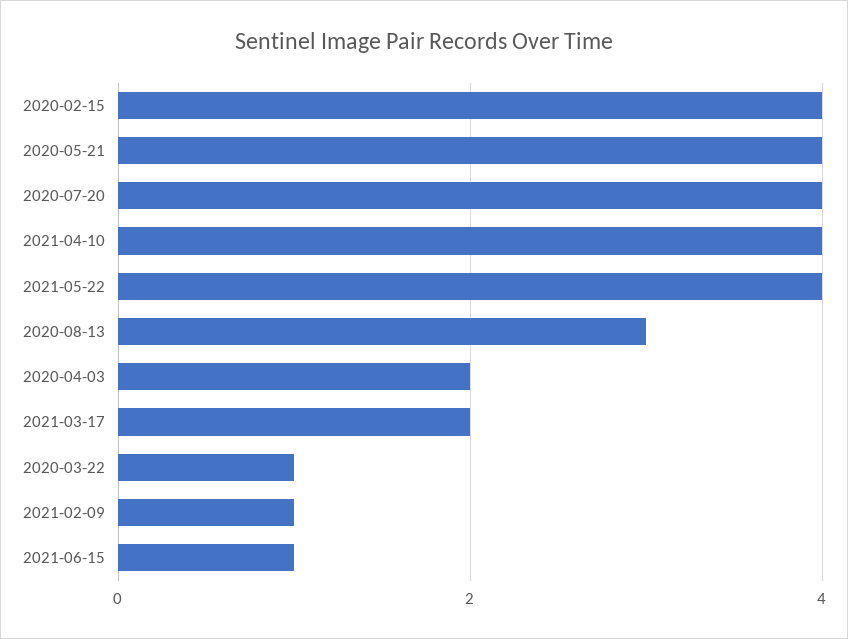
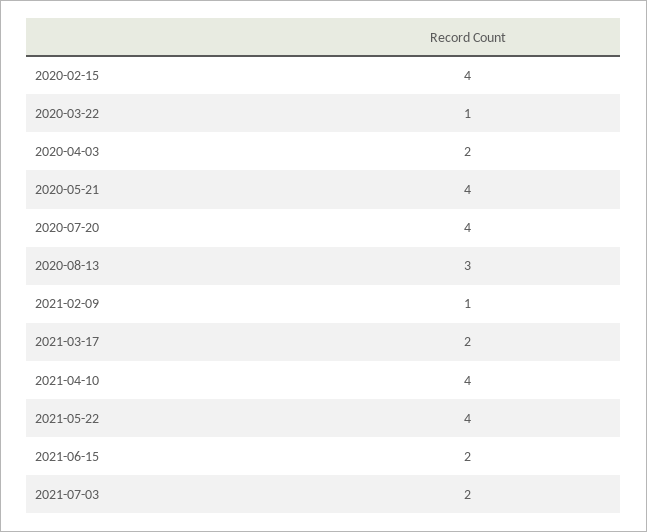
2021-06-15: 1 -> 2
2021-07-03: none -> 2

